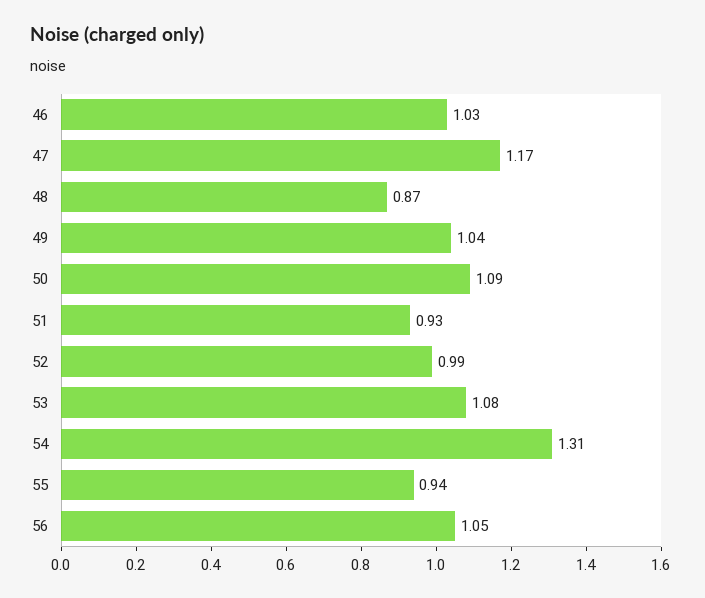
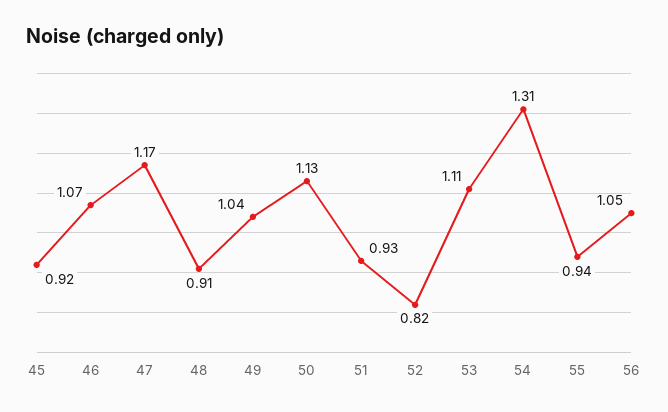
46: 1.03 -> 1.07
48: 0.87 -> 0.91
50: 1.09 -> 1.13
52: 0.99 -> 0.82
53: 1.08 -> 1.11
45: none -> 0.92

